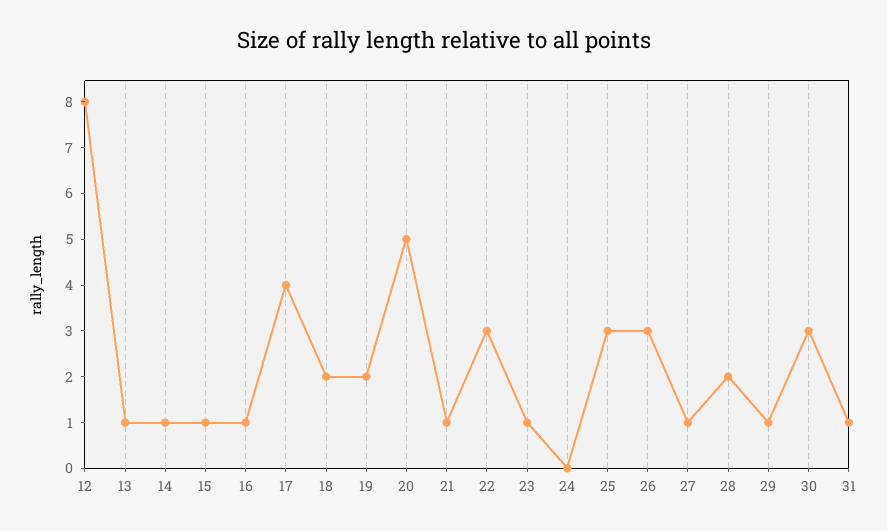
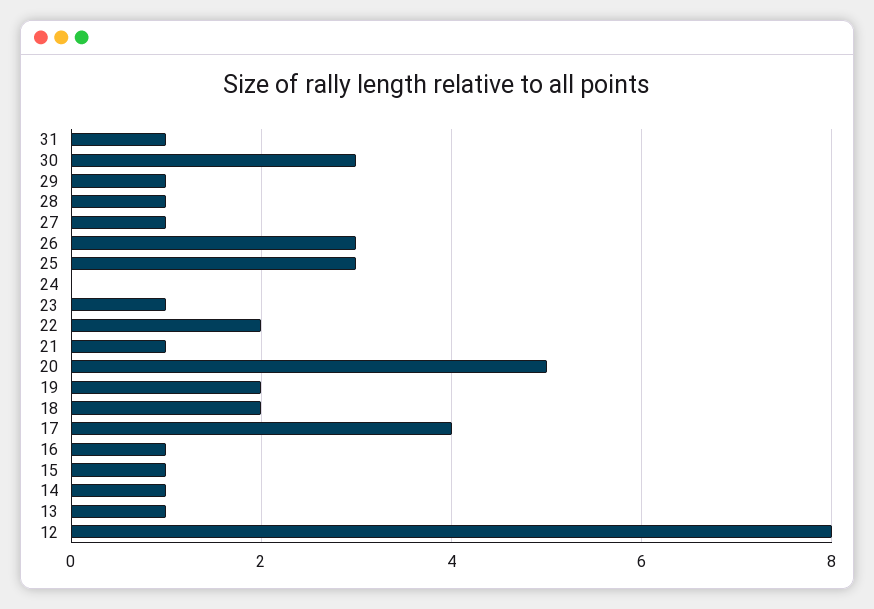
22: 3 -> 2
28: 2 -> 1

